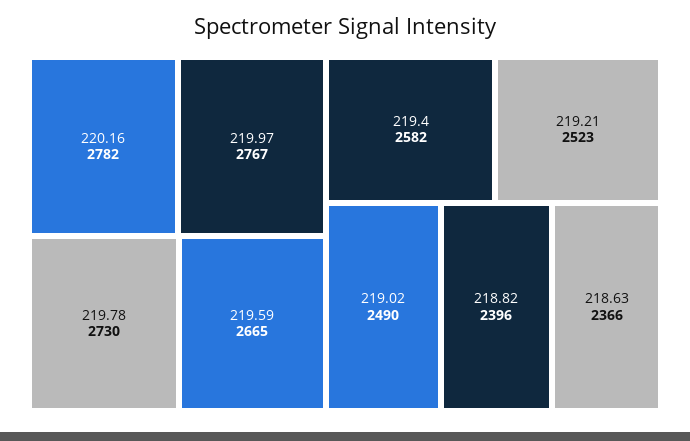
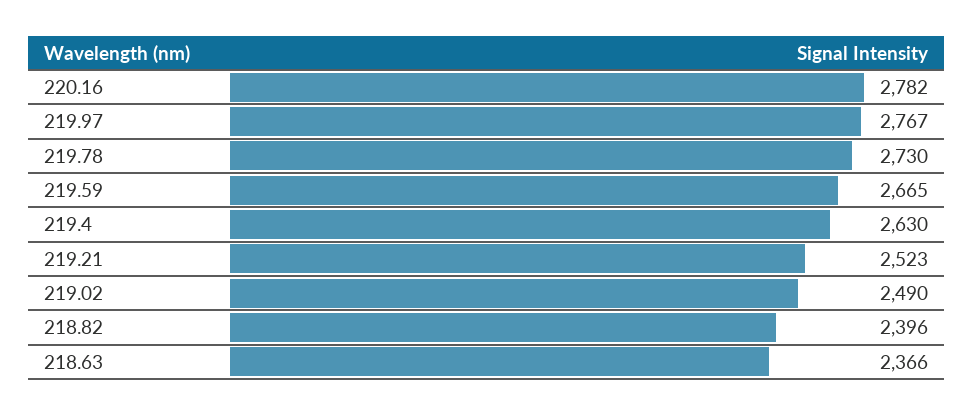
219.4: 2582 -> 2630

